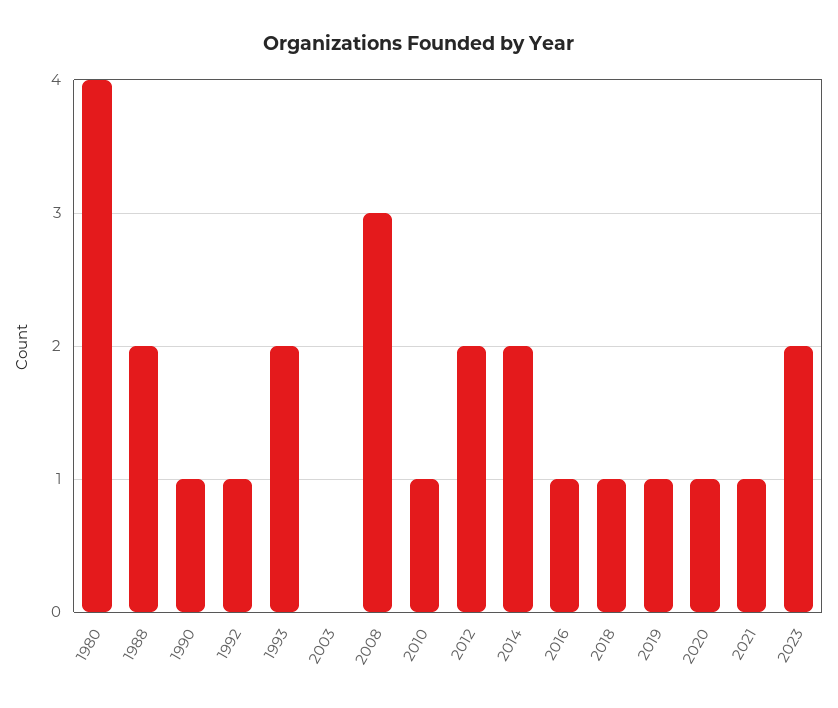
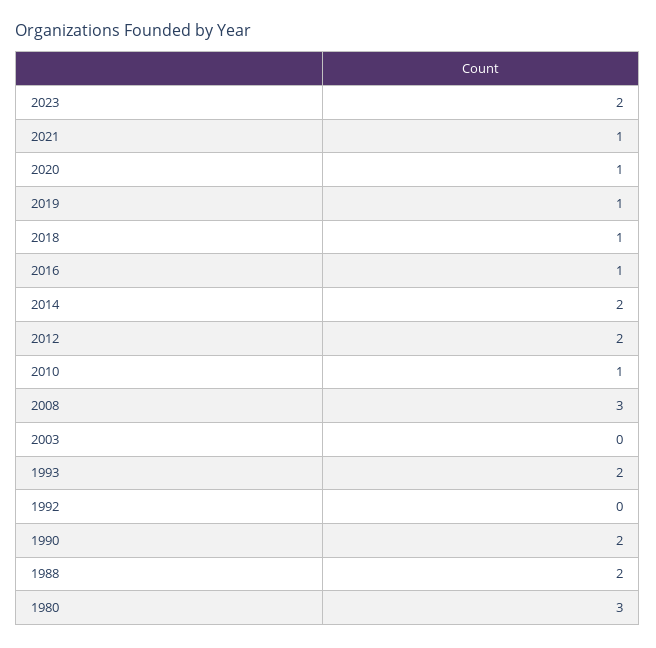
1980: 4 -> 3
1990: 1 -> 2
1992: 1 -> 0

